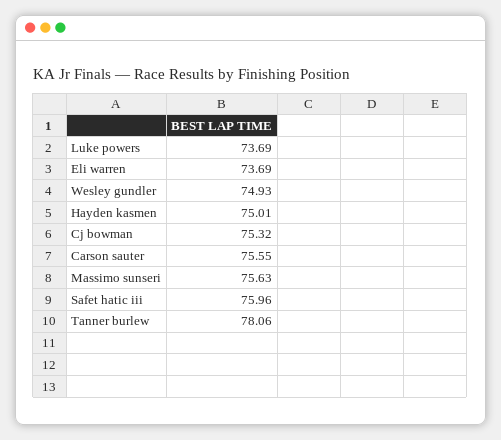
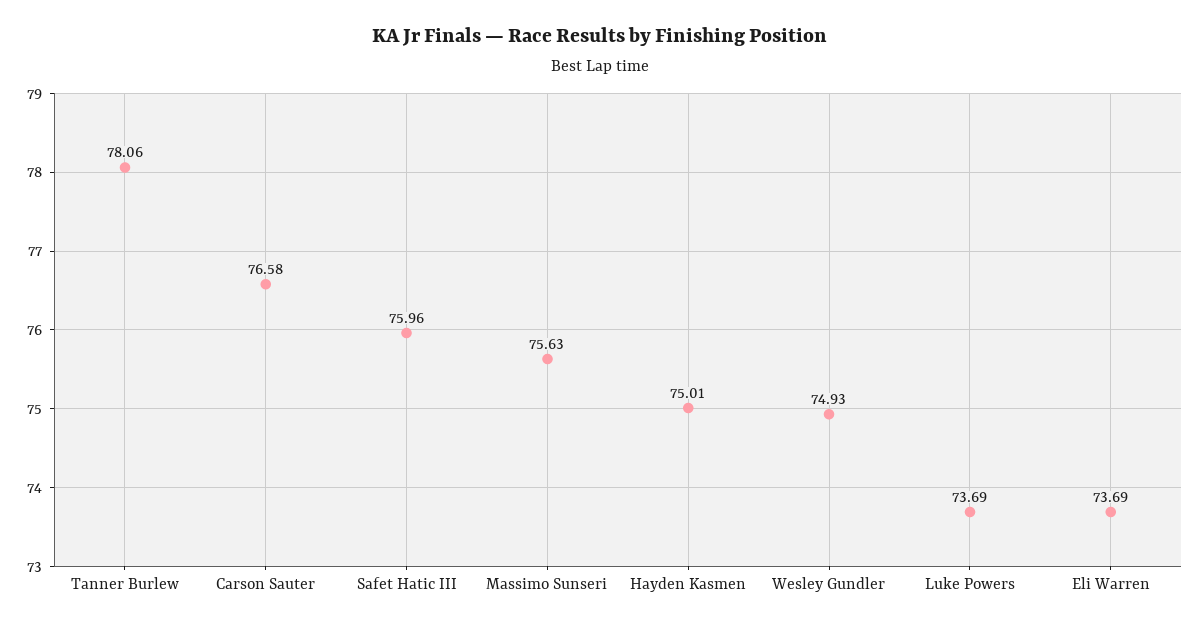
Cj bowman: 75.32 -> none
Carson sauter: 75.55 -> 76.58

